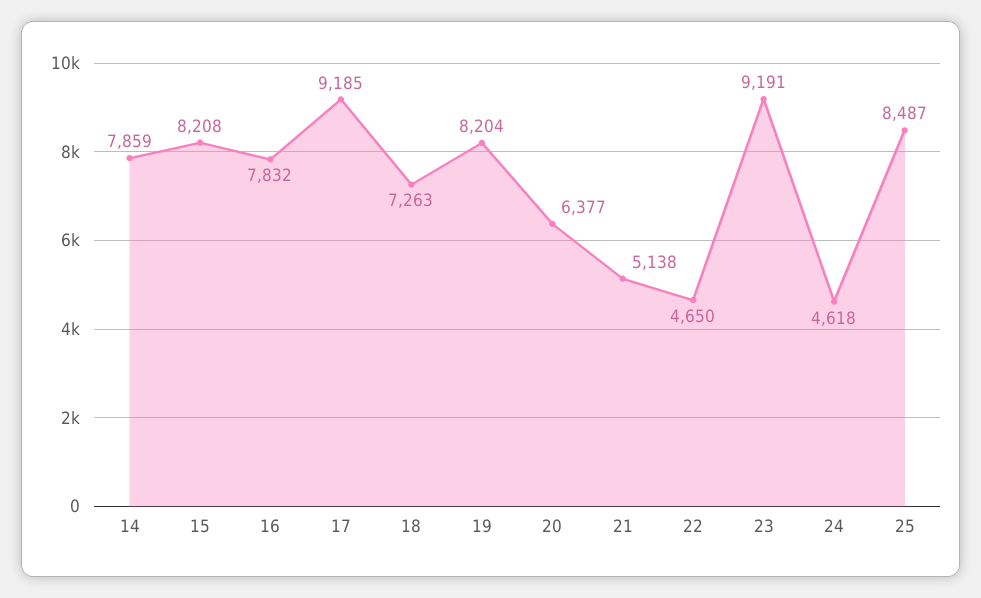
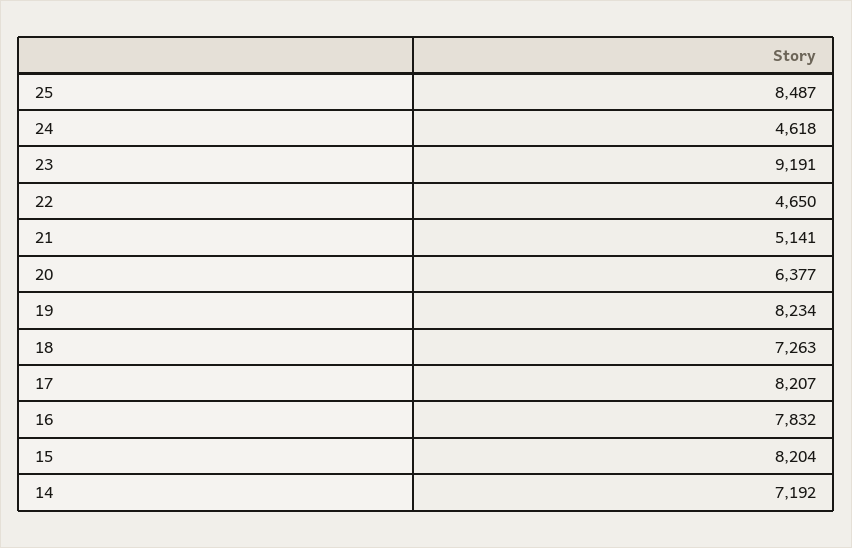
14: 7859 -> 7192
15: 8208 -> 8204
17: 9185 -> 8207
19: 8204 -> 8234
21: 5138 -> 5141

